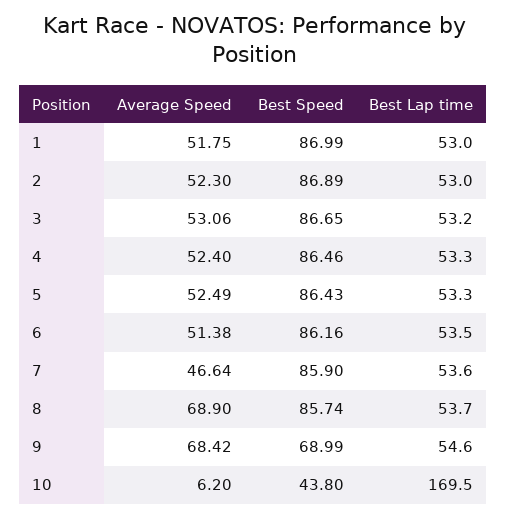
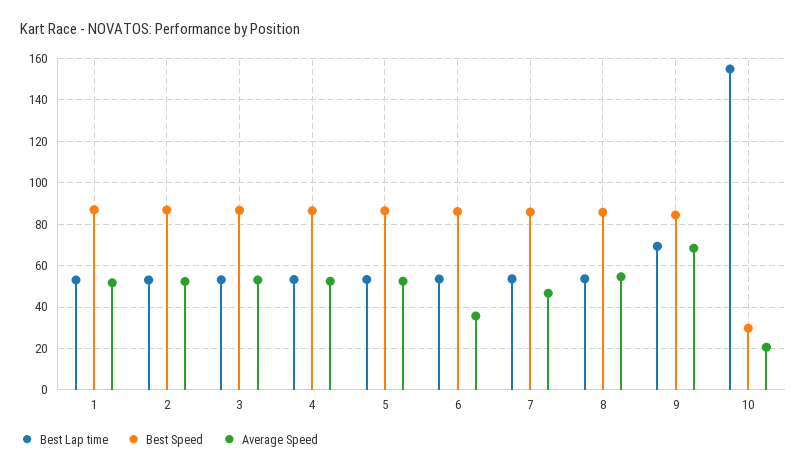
Average Speed, 6: 51.38 -> 35
Average Speed, 8: 68.9 -> 55
Best Speed, 9: 68.99 -> 85
Best Lap time, 9: 54.6 -> 70
Average Speed, 10: 6.2 -> 20
Best Speed, 10: 43.8 -> 30
Best Lap time, 10: 169.5 -> 155

